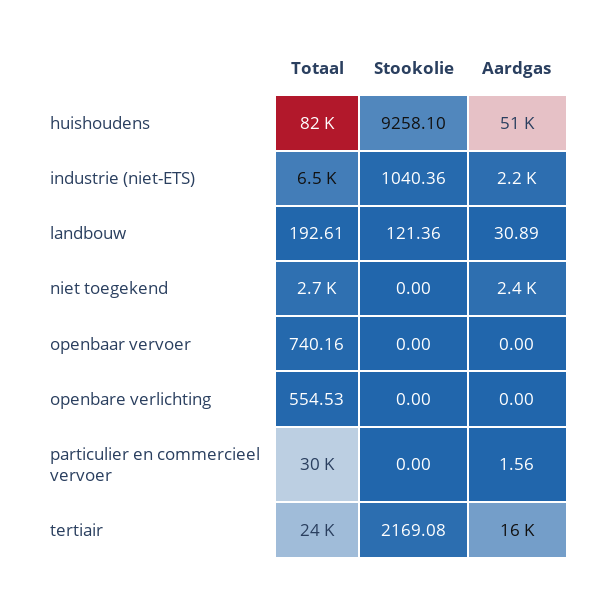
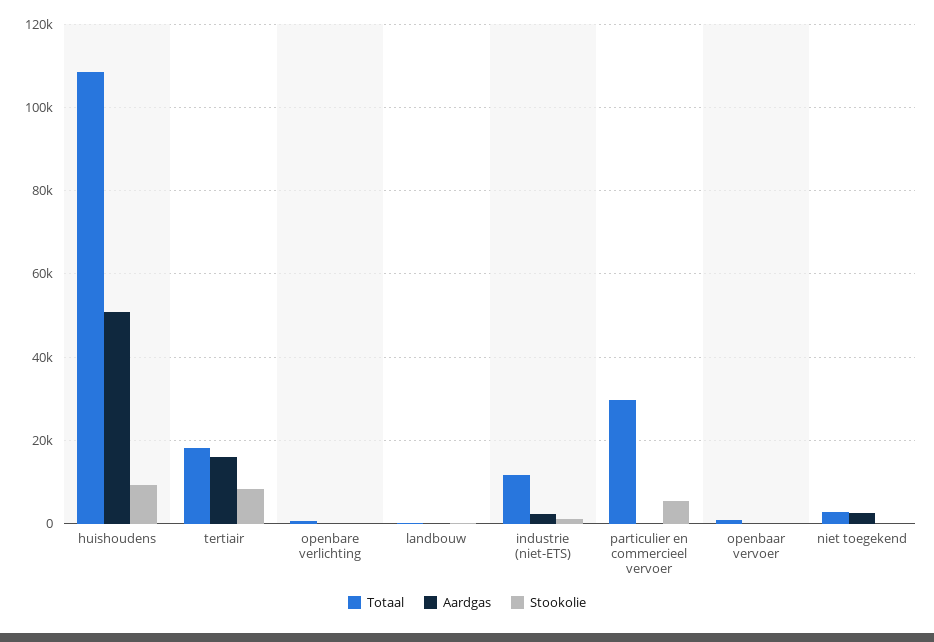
Totaal, huishoudens: 82000 -> 108000
Totaal, industrie (niet-ETS): 6500 -> 12000
Stookolie, particulier en commercieel vervoer: 0 -> 6000
Totaal, tertiair: 24000 -> 18000
Stookolie, tertiair: 2169.08 -> 8000

